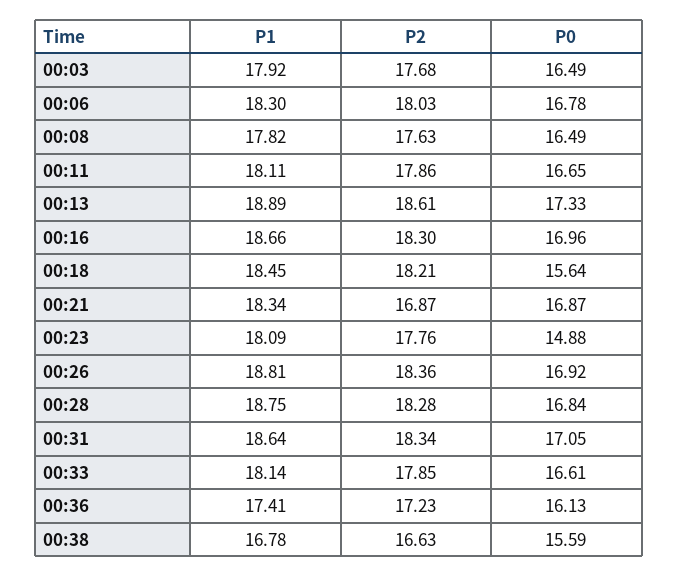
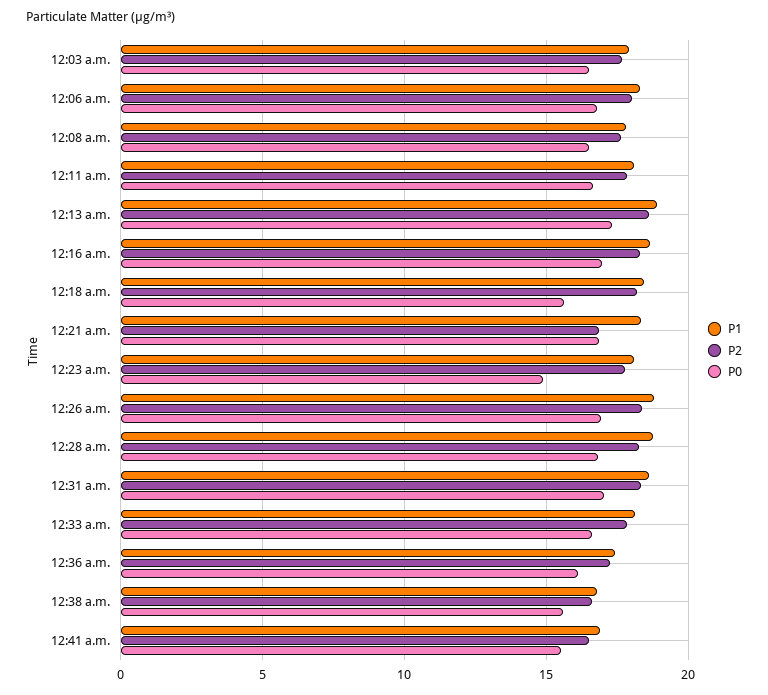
P1, 12:41 a.m.: none -> 17
P2, 12:41 a.m.: none -> 16.5
P0, 12:41 a.m.: none -> 15.5

